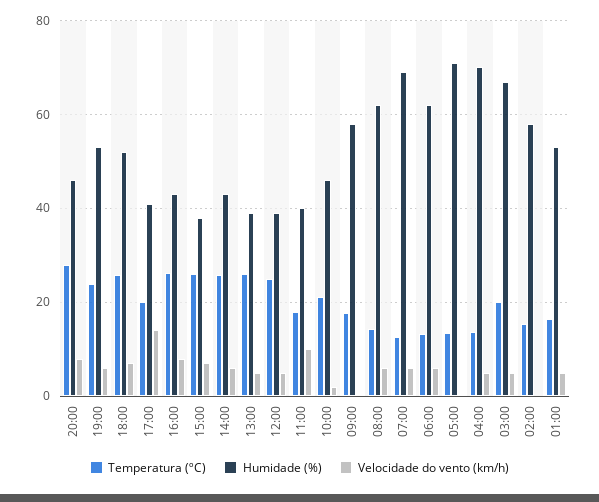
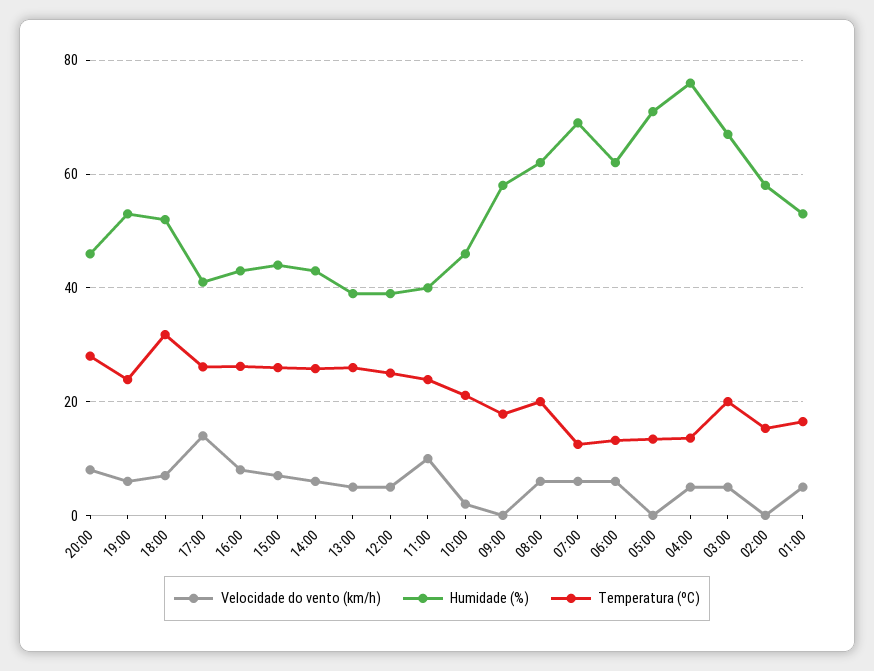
Temperatura (ºC), 18:00: 26 -> 32
Temperatura (ºC), 17:00: 20 -> 26
Humidade (%), 15:00: 38 -> 44
Temperatura (ºC), 11:00: 18 -> 24
Temperatura (ºC), 08:00: 14 -> 20
Humidade (%), 04:00: 70 -> 76

